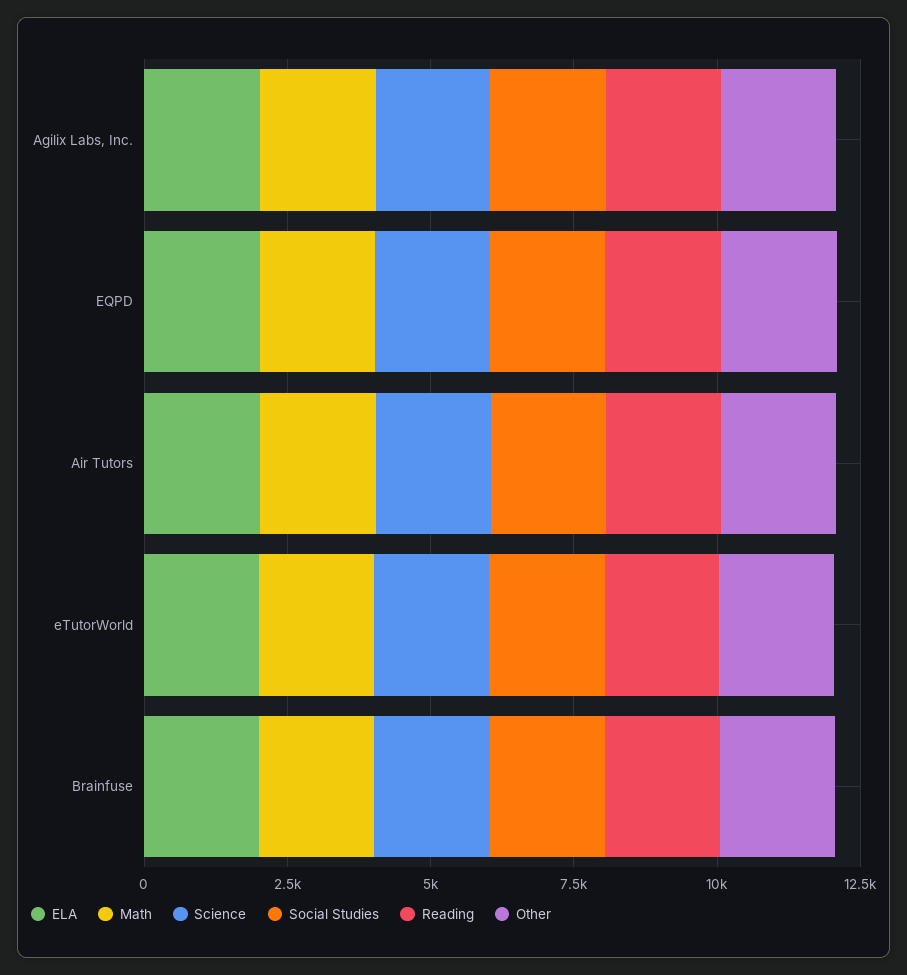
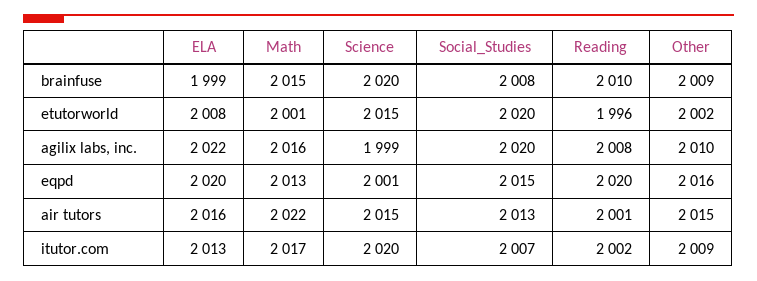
ELA, itutor.com: none -> 2013
Math, itutor.com: none -> 2017
Science, itutor.com: none -> 2020
Social Studies, itutor.com: none -> 2007
Reading, itutor.com: none -> 2002
Other, itutor.com: none -> 2009

